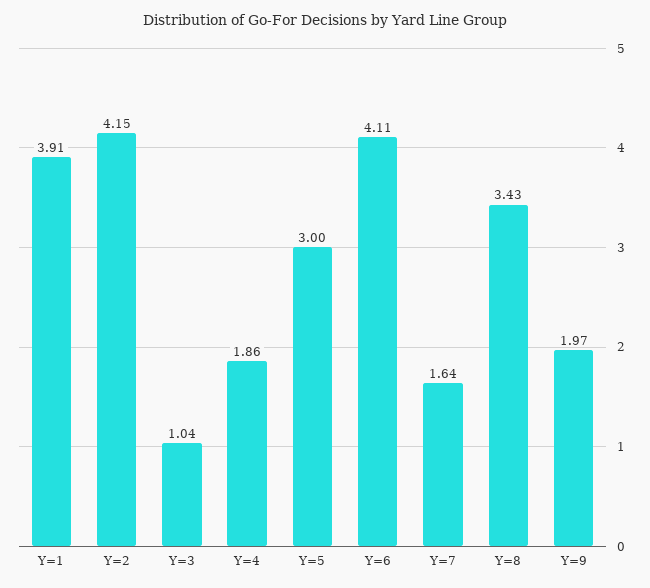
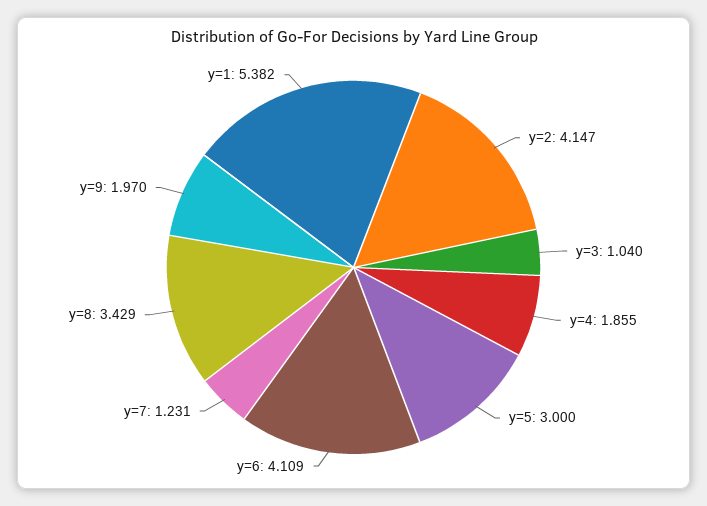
Y=1: 3.91 -> 5.382
Y=7: 1.64 -> 1.231

